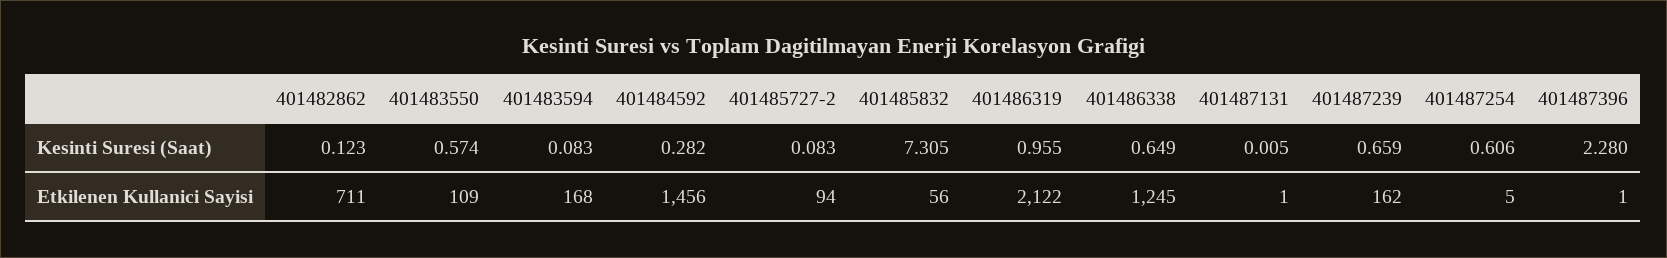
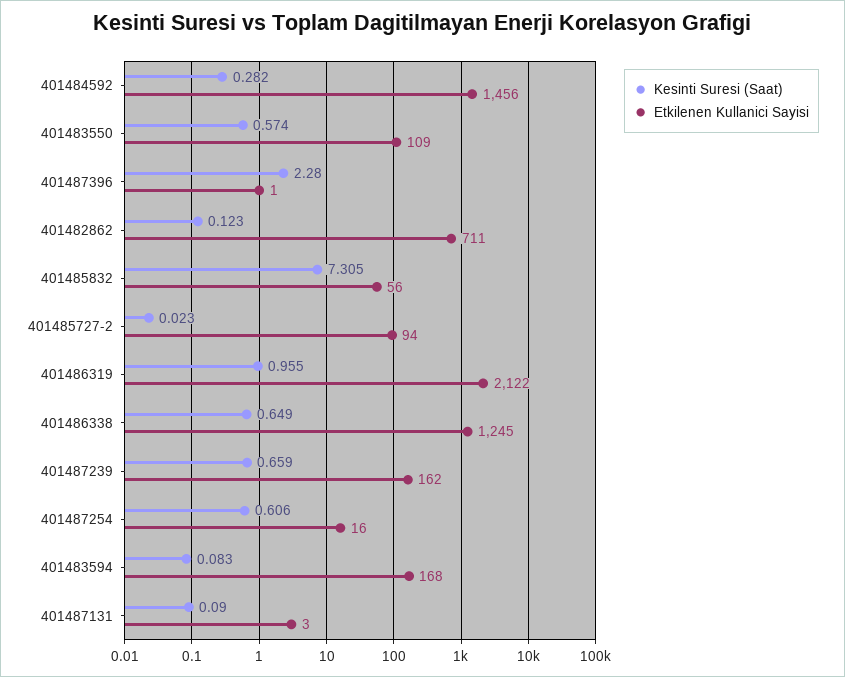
Kesinti Suresi (Saat), 401485727-2: 0.083 -> 0.023
Kesinti Suresi (Saat), 401487131: 0.005 -> 0.09
Etkilenen Kullanici Sayisi, 401487131: 1 -> 3
Etkilenen Kullanici Sayisi, 401487254: 5 -> 16

